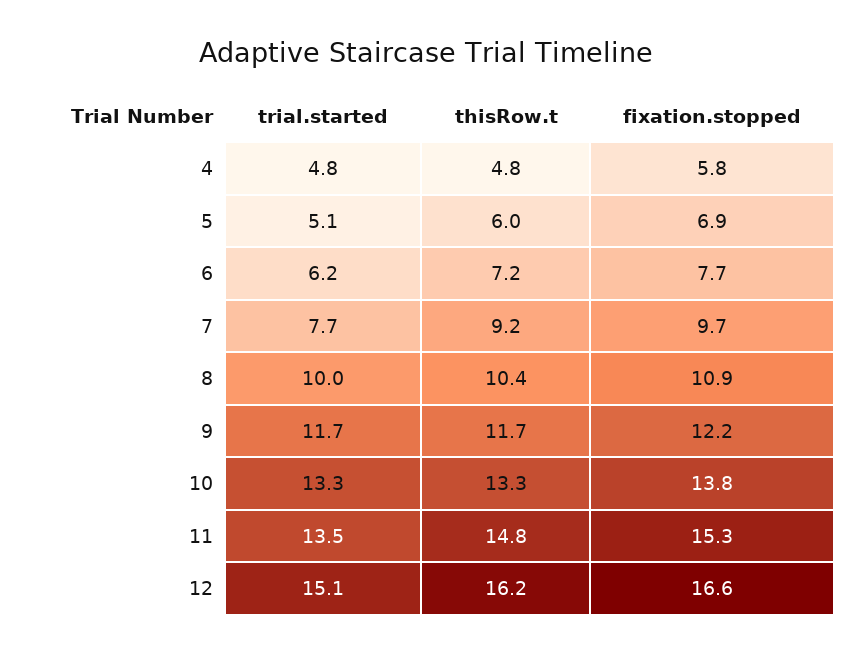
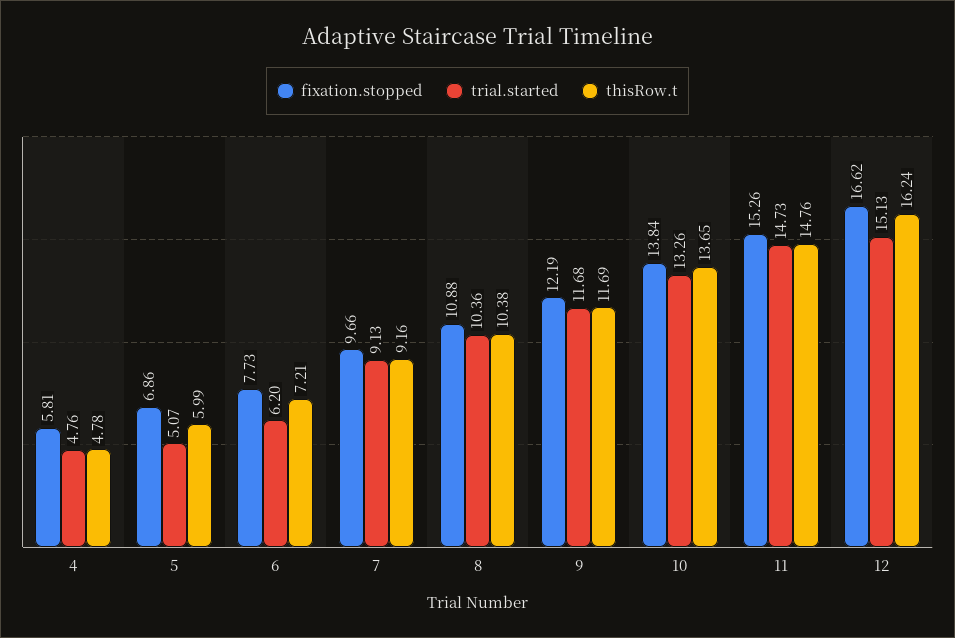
trial.started, 7: 7.7 -> 9.13
trial.started, 8: 10 -> 10.36
thisRow.t, 10: 13.3 -> 13.65
trial.started, 11: 13.5 -> 14.73

